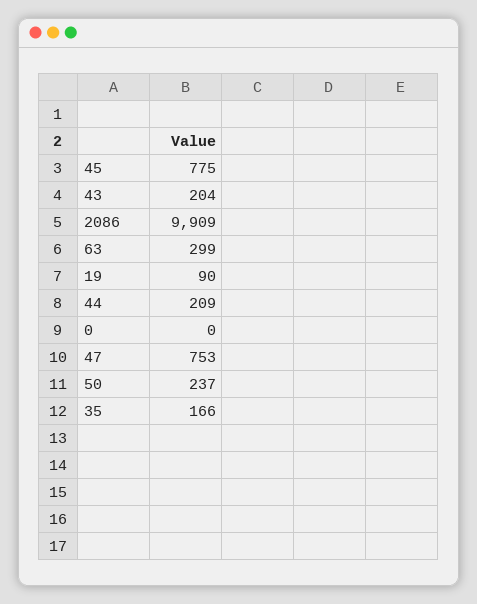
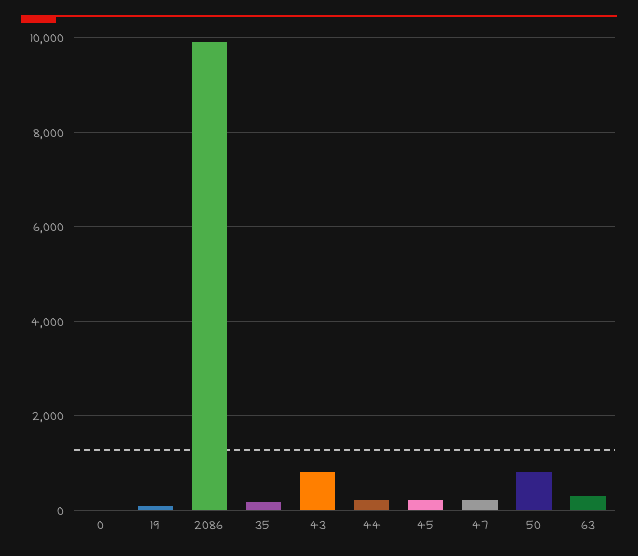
45: 775 -> 200
43: 204 -> 800
47: 753 -> 200
50: 237 -> 800

